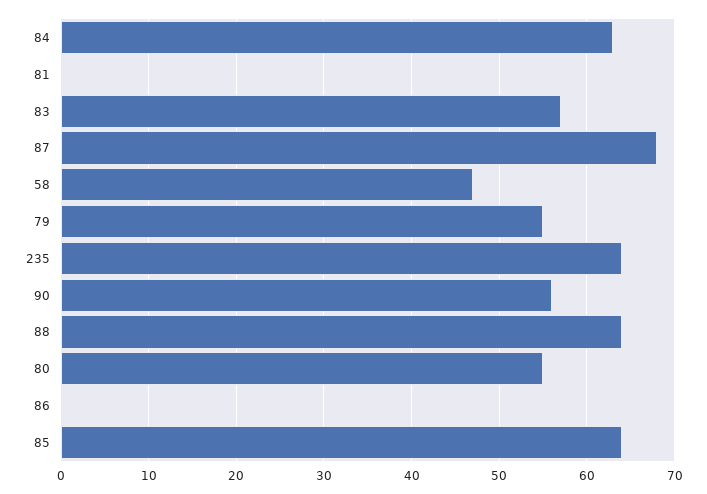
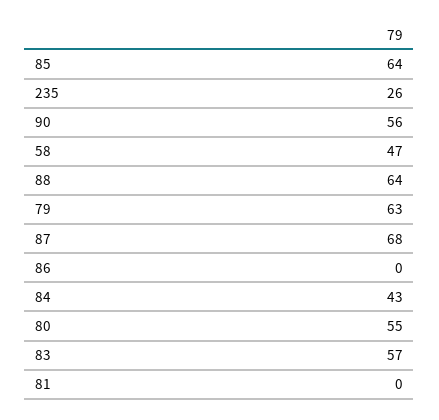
84: 63 -> 43
79: 55 -> 63
235: 64 -> 26

